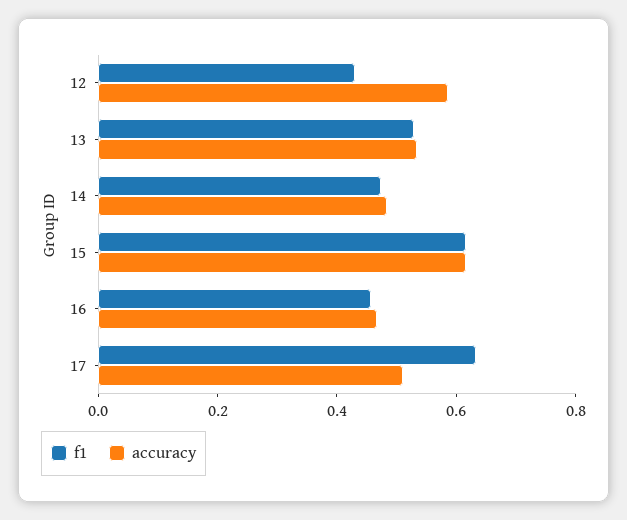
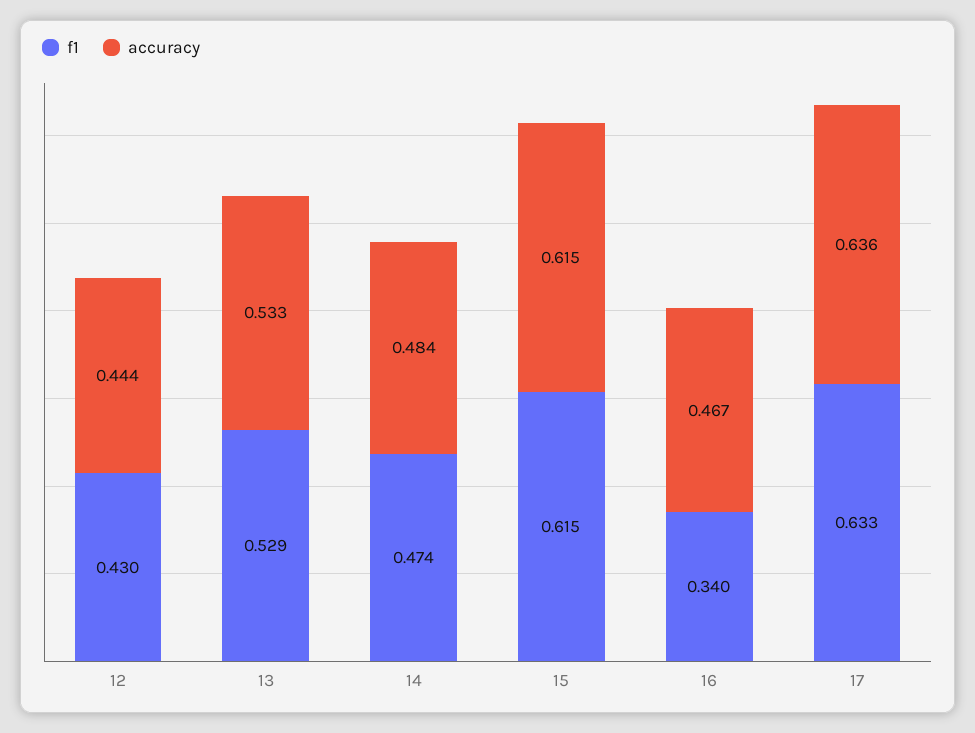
accuracy, 12: 0.6 -> 0.444
f1, 16: 0.45 -> 0.34
accuracy, 17: 0.5 -> 0.636

